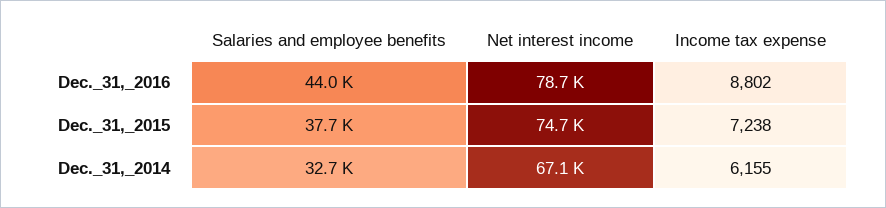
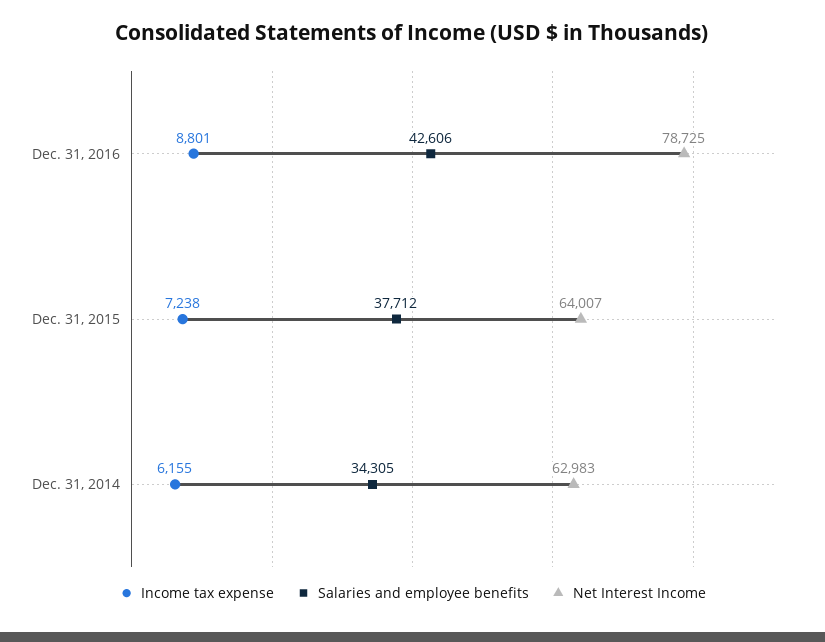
Salaries and employee benefits, Dec._31,_2016: 44000 -> 42606
Income tax expense, Dec._31,_2016: 8802 -> 8801
Net interest income, Dec._31,_2015: 74700 -> 64007
Salaries and employee benefits, Dec._31,_2014: 32700 -> 34305
Net interest income, Dec._31,_2014: 67100 -> 62983

